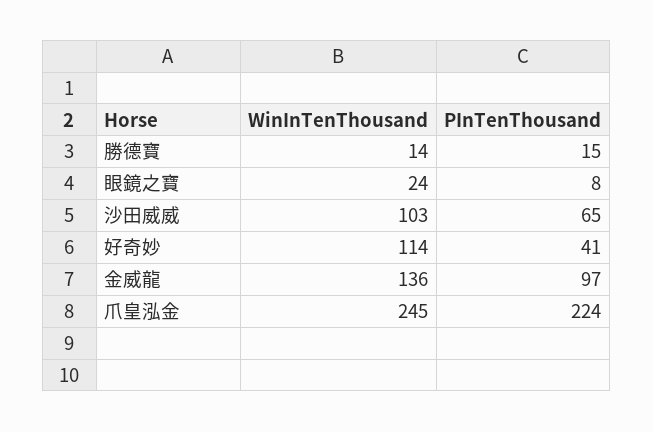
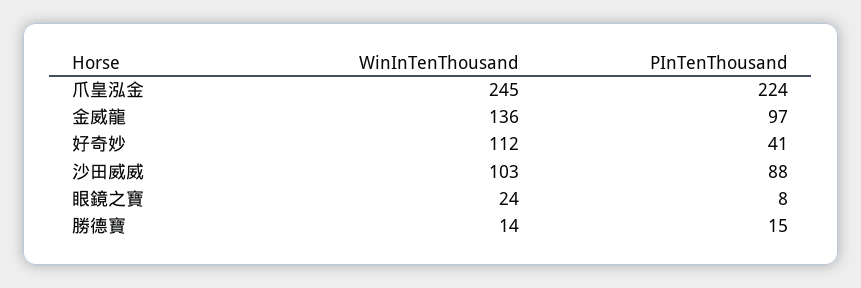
PInTenThousand, 沙田威威: 65 -> 88
WinInTenThousand, 好奇妙: 114 -> 112

